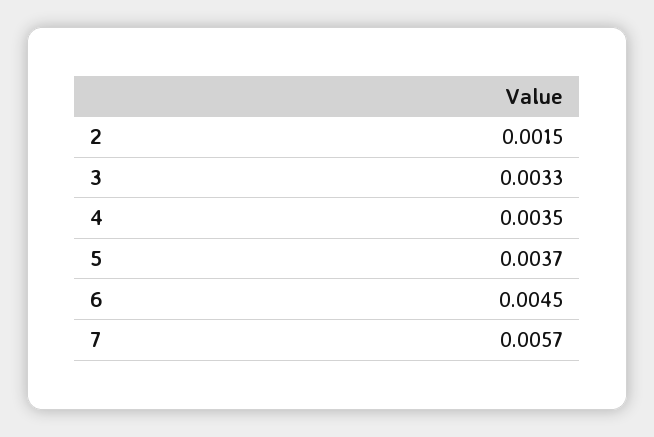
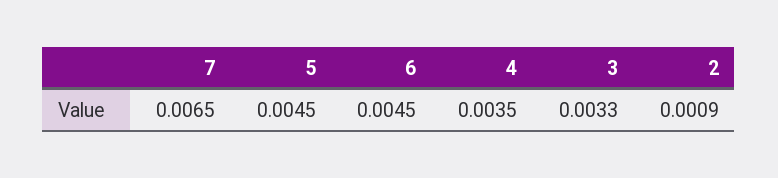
2: 0.0015 -> 0.0009
5: 0.0037 -> 0.0045
7: 0.0057 -> 0.0065

